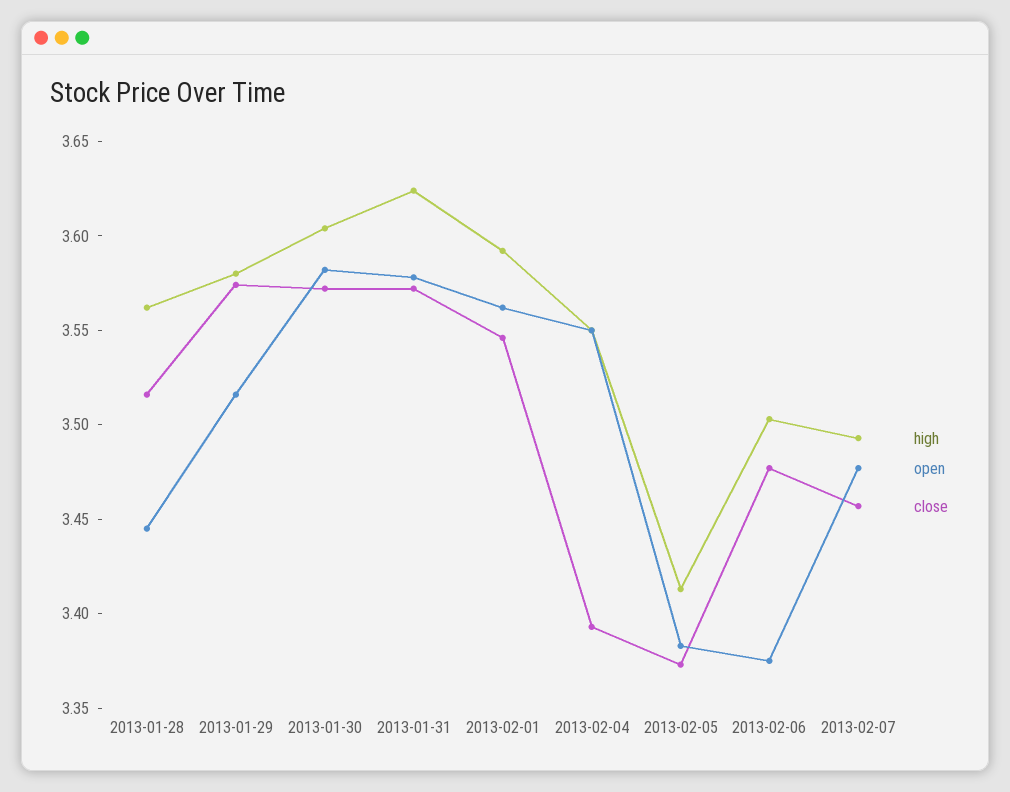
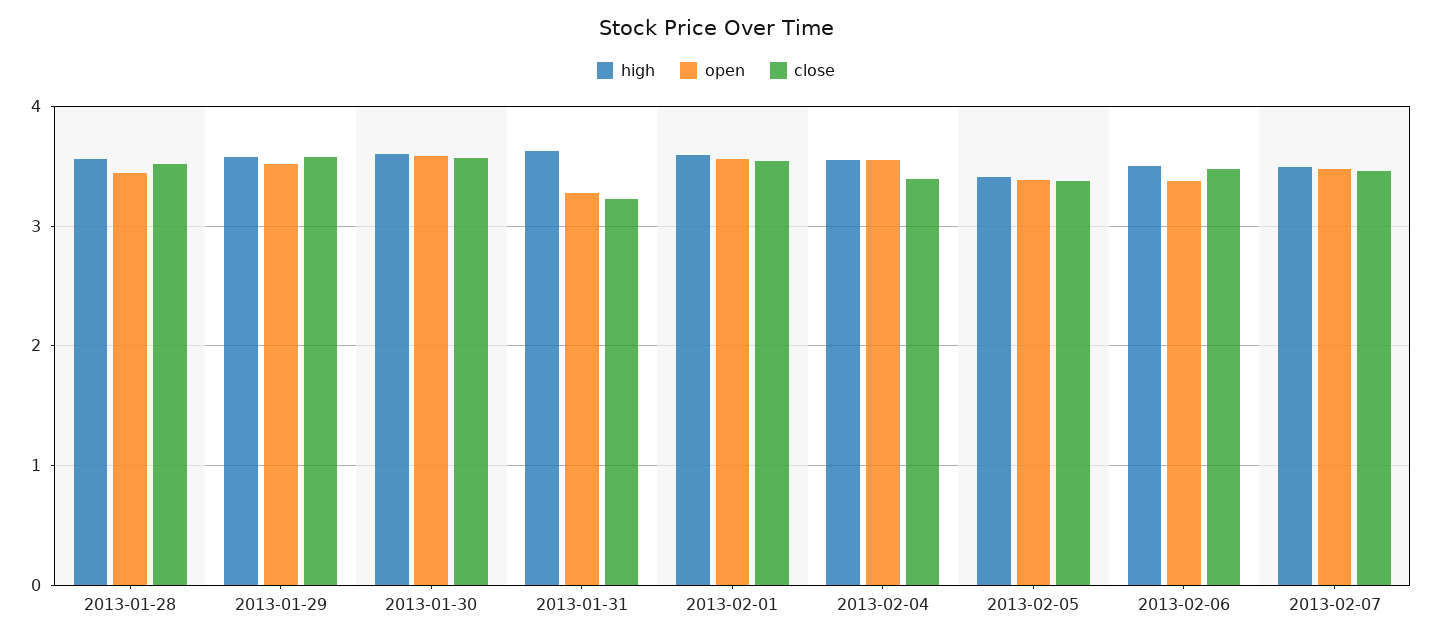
open, 2013-01-31: 3.58 -> 3.3
close, 2013-01-31: 3.57 -> 3.2

